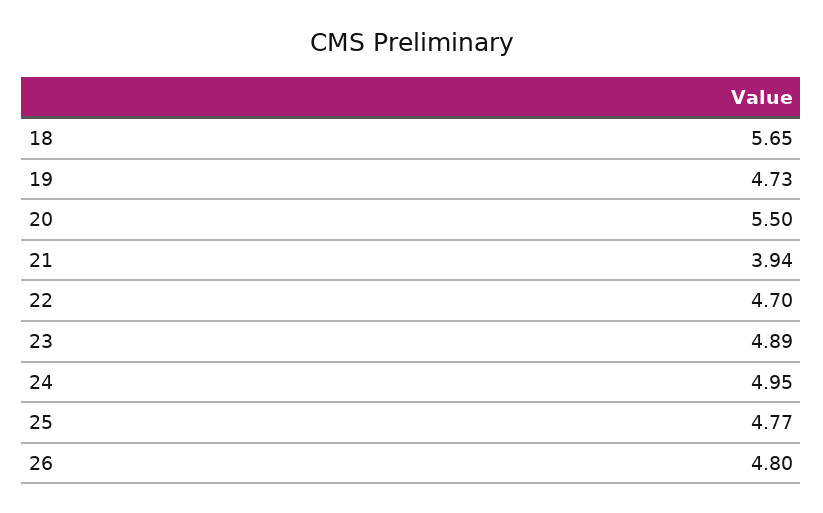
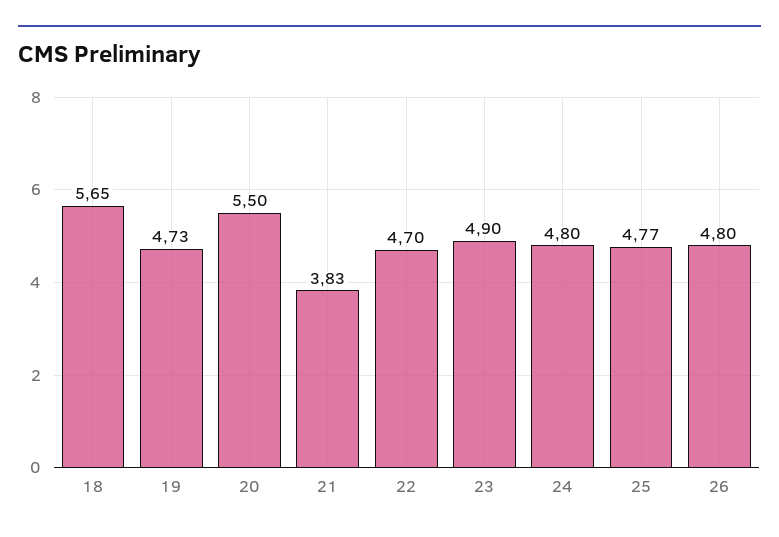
21: 3.94 -> 3.83
23: 4.89 -> 4.9
24: 4.95 -> 4.8

